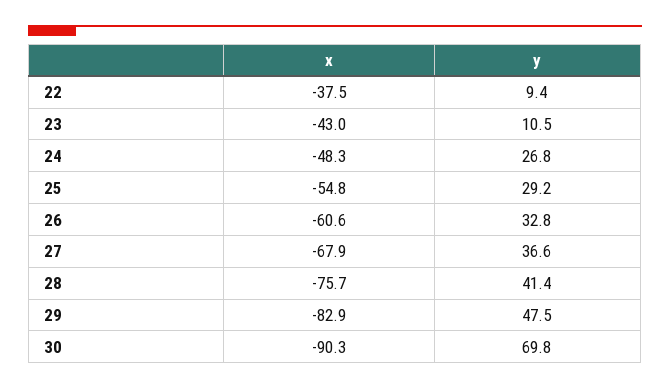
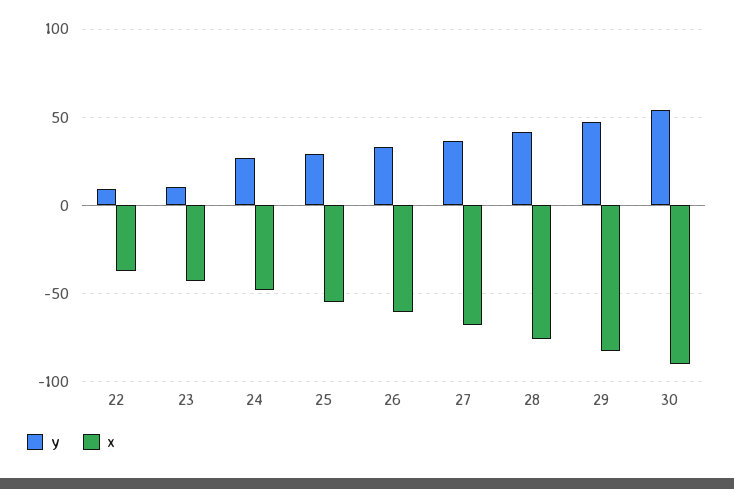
y, 30: 69.8 -> 55

